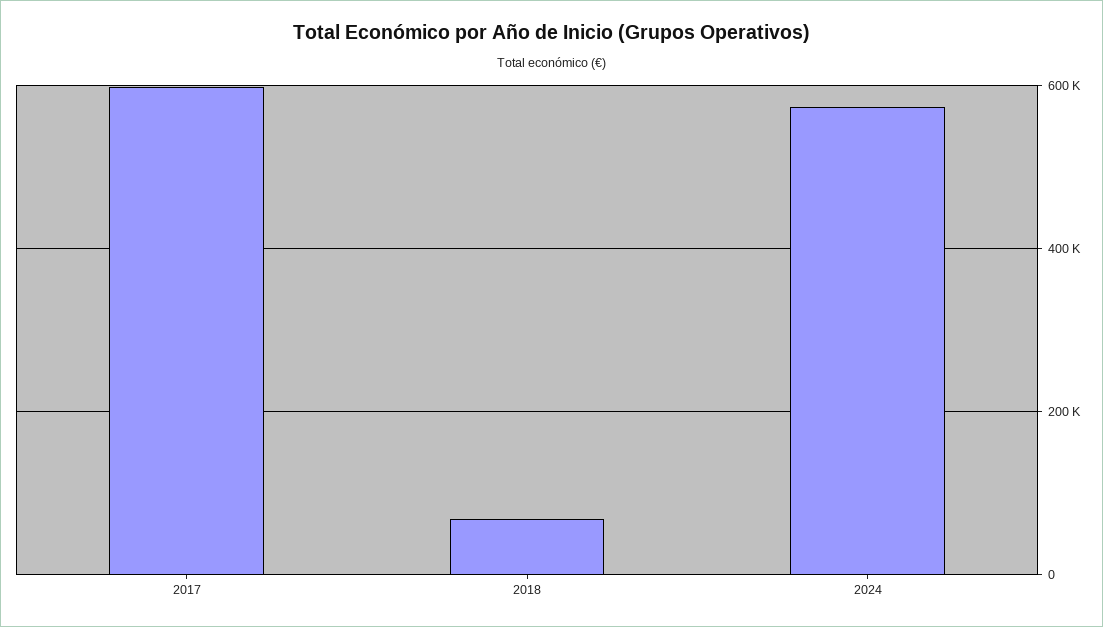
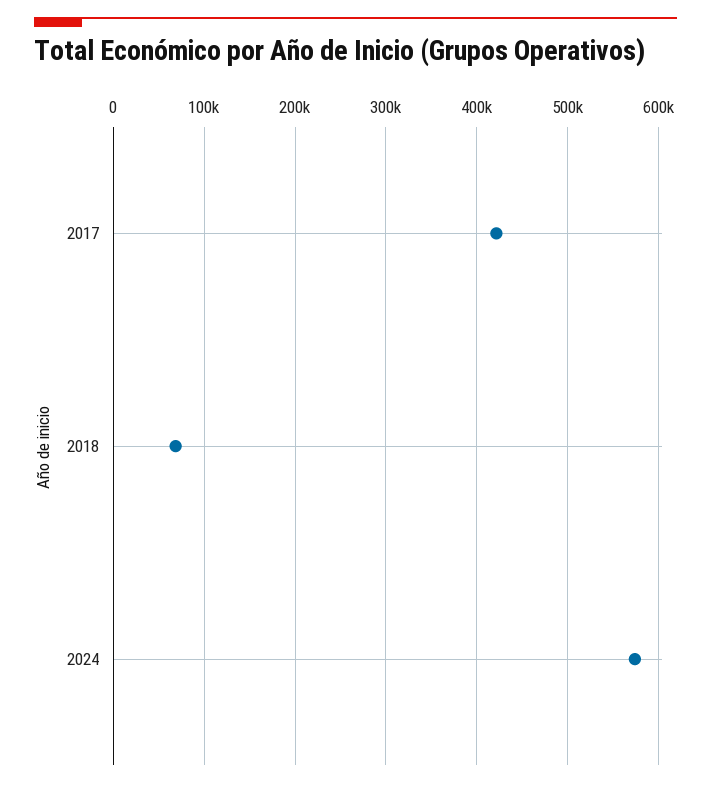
2017: 600000 -> 420000

